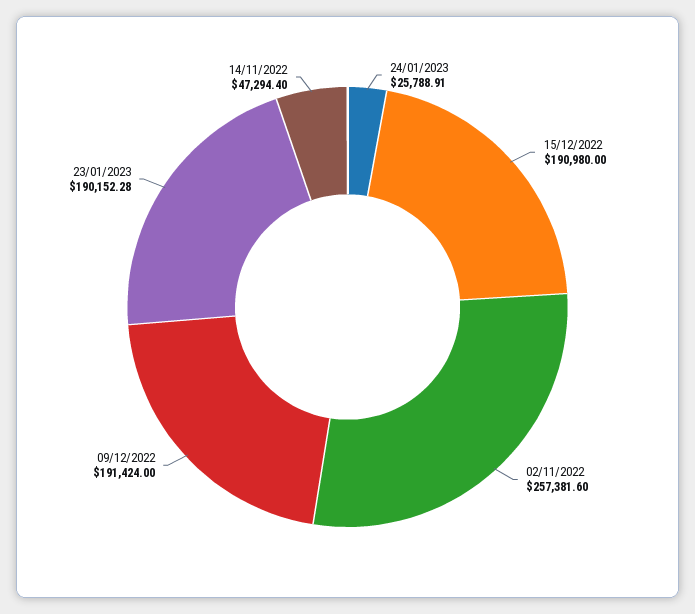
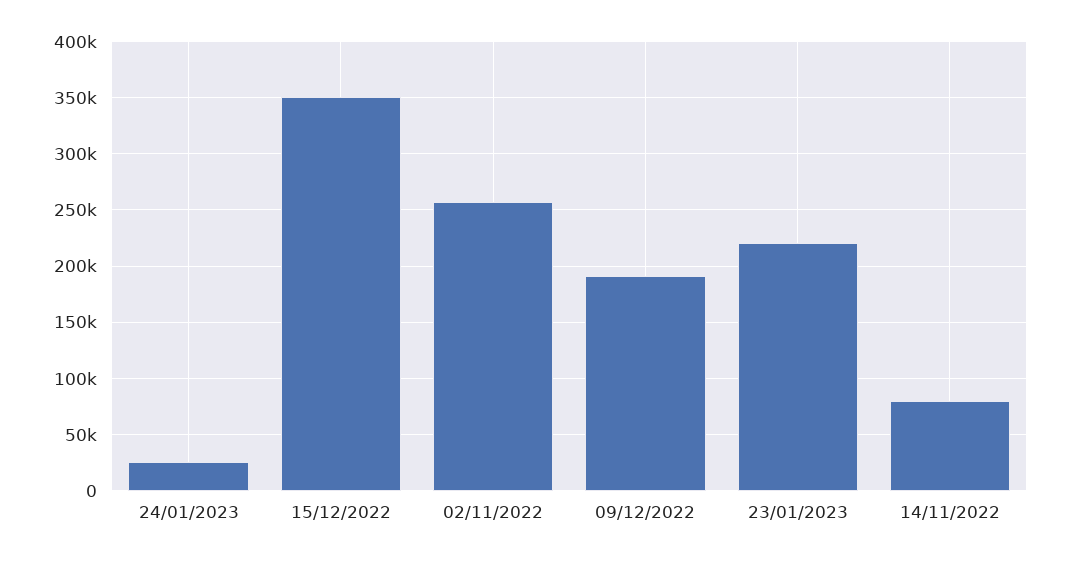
15/12/2022: 190980 -> 350000
23/01/2023: 190152.28 -> 220000
14/11/2022: 47294.4 -> 80000

